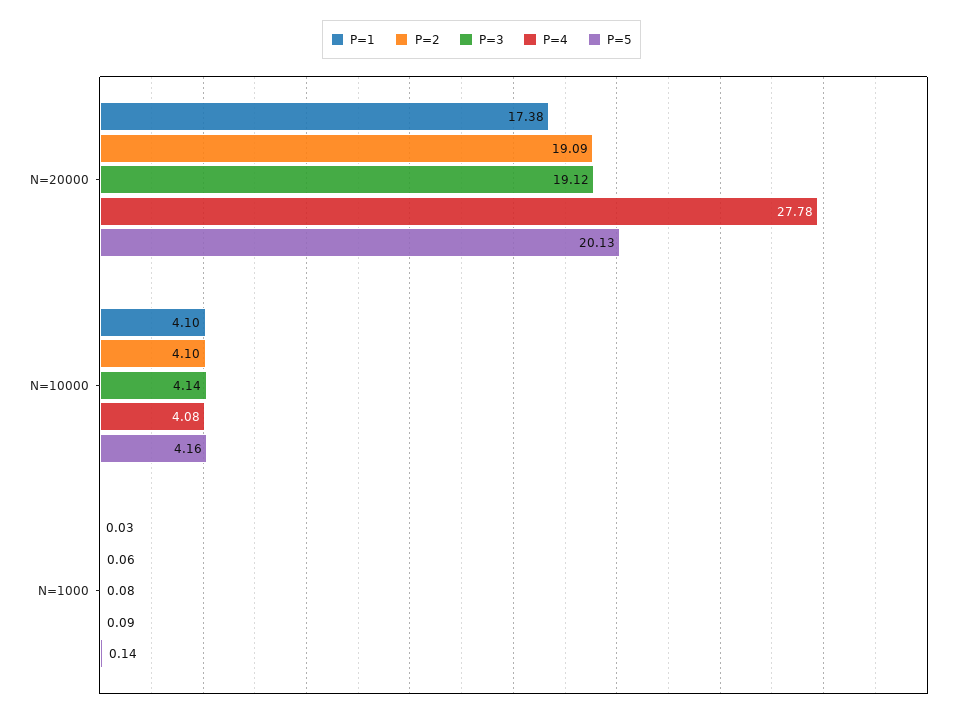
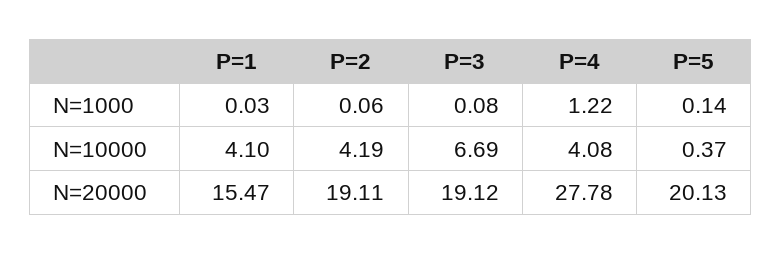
P=1, N=20000: 17.38 -> 15.47
P=2, N=20000: 19.09 -> 19.11
P=2, N=10000: 4.1 -> 4.19
P=3, N=10000: 4.14 -> 6.69
P=5, N=10000: 4.16 -> 0.37
P=4, N=1000: 0.09 -> 1.22

